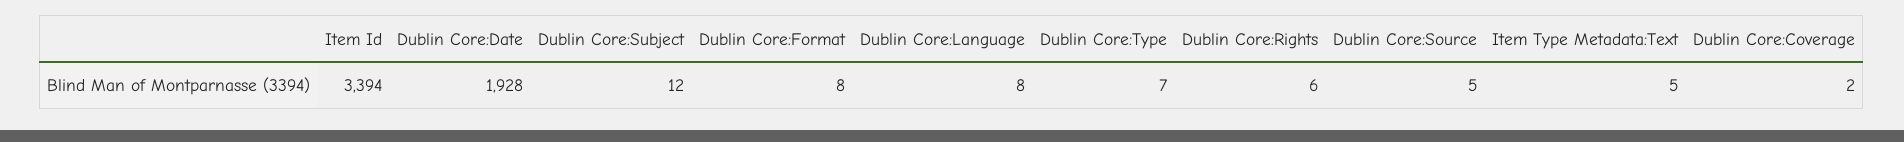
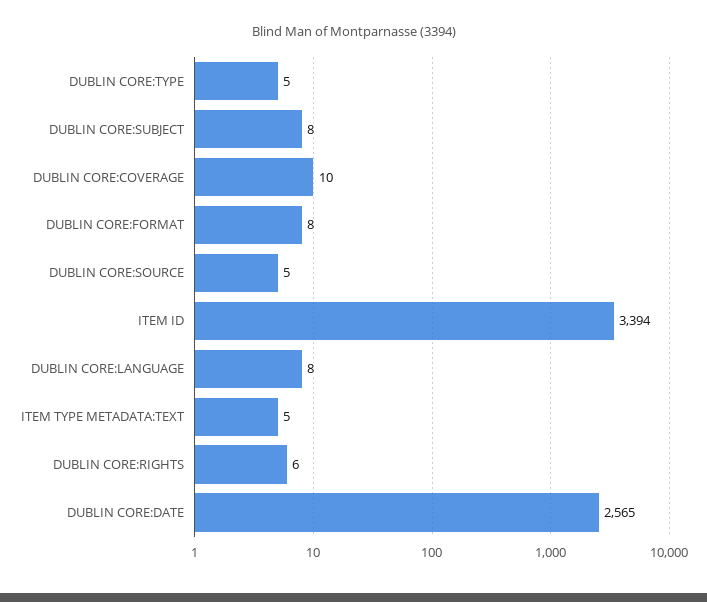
Dublin Core:Date: 1928 -> 2565
Dublin Core:Subject: 12 -> 8
Dublin Core:Type: 7 -> 5
Dublin Core:Coverage: 2 -> 10

